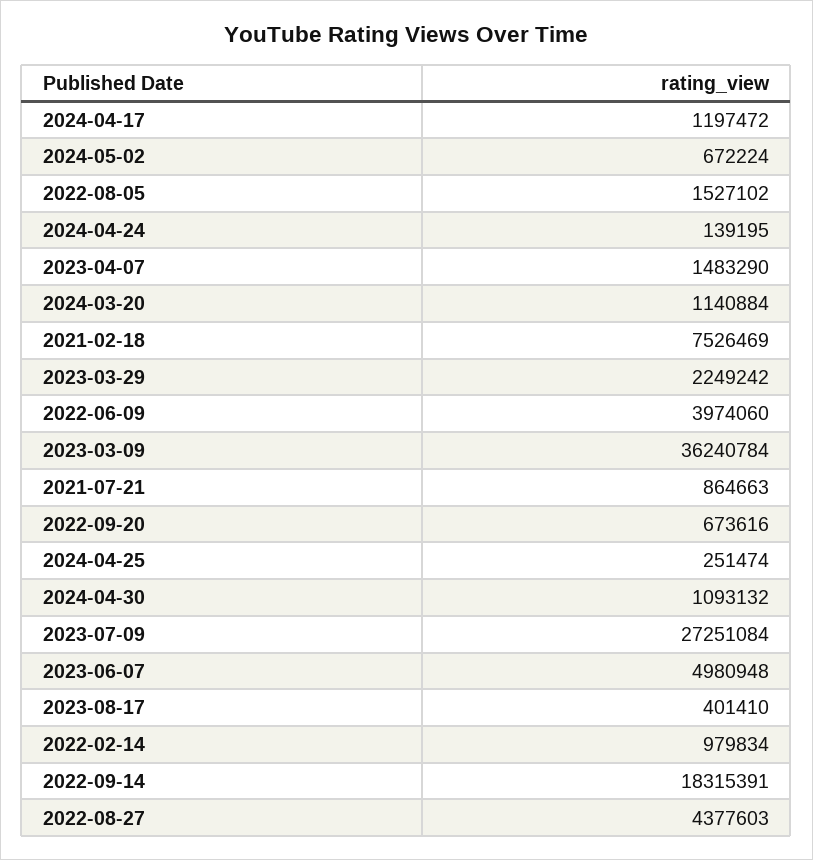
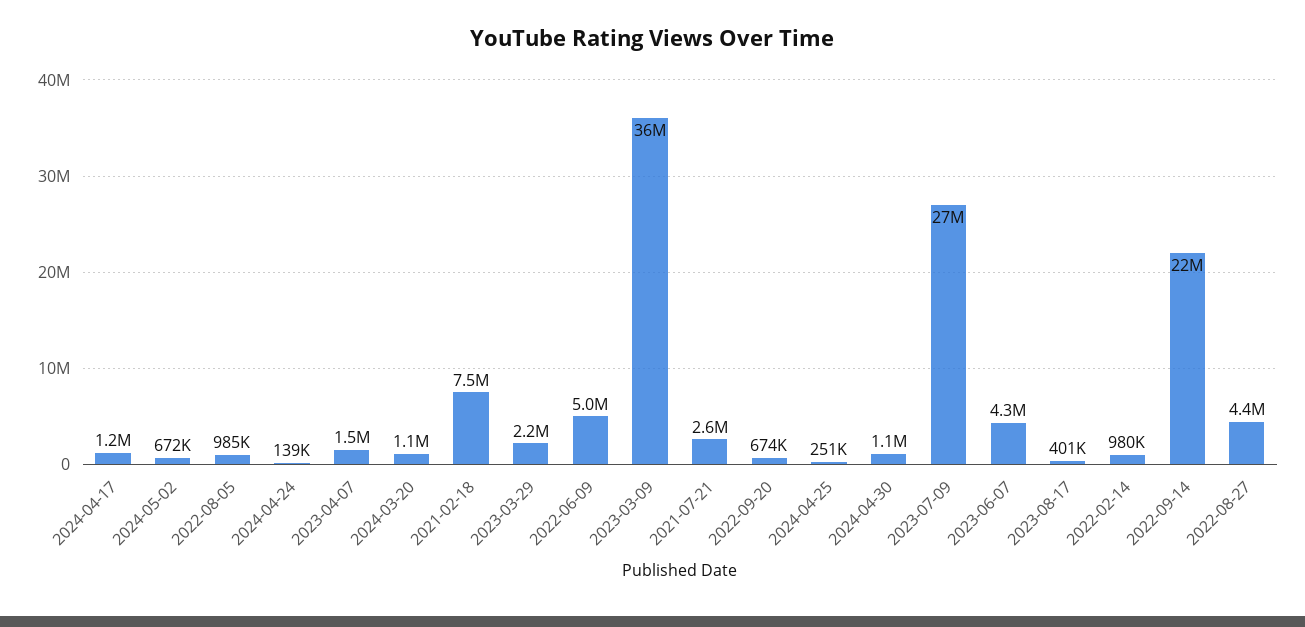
2022-08-05: 1527102 -> 985000
2022-06-09: 3974060 -> 5000000
2021-07-21: 864663 -> 2600000
2023-06-07: 4980948 -> 4300000
2022-09-14: 18315391 -> 22000000

